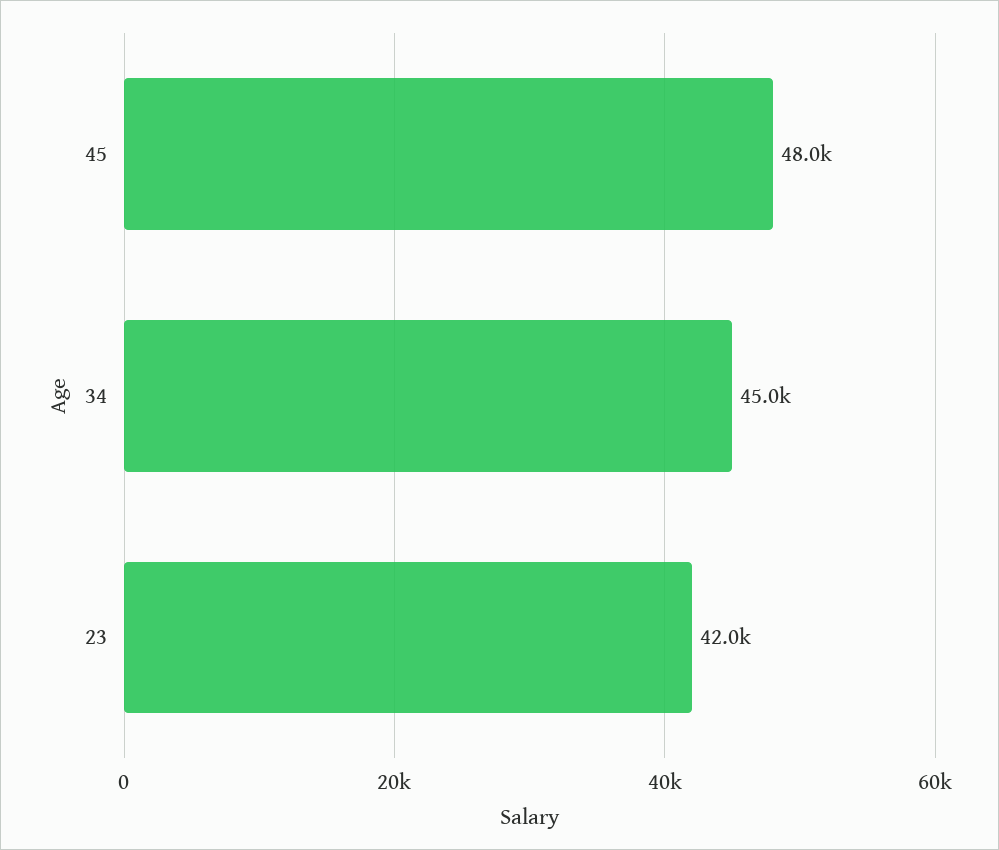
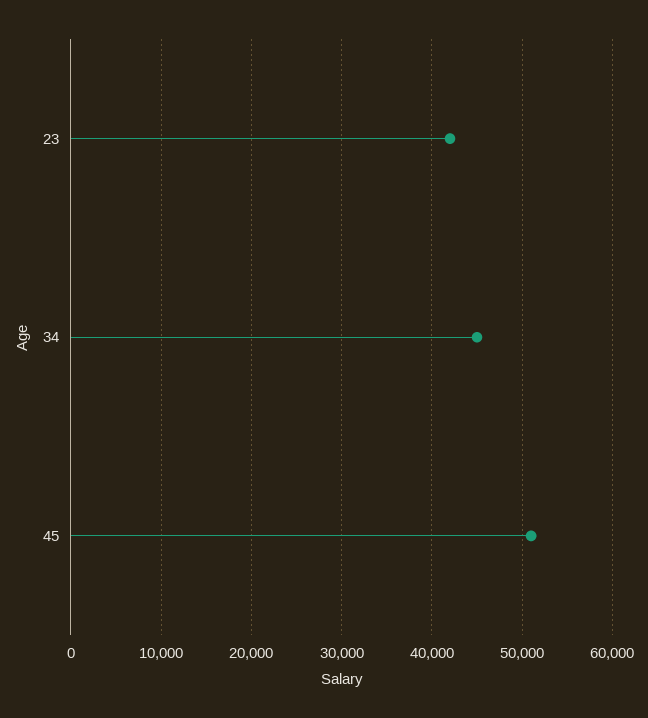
45: 48000 -> 51000

